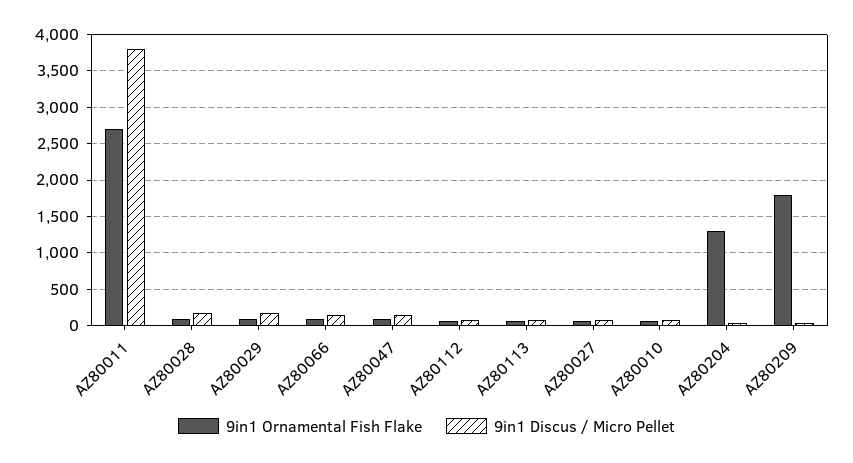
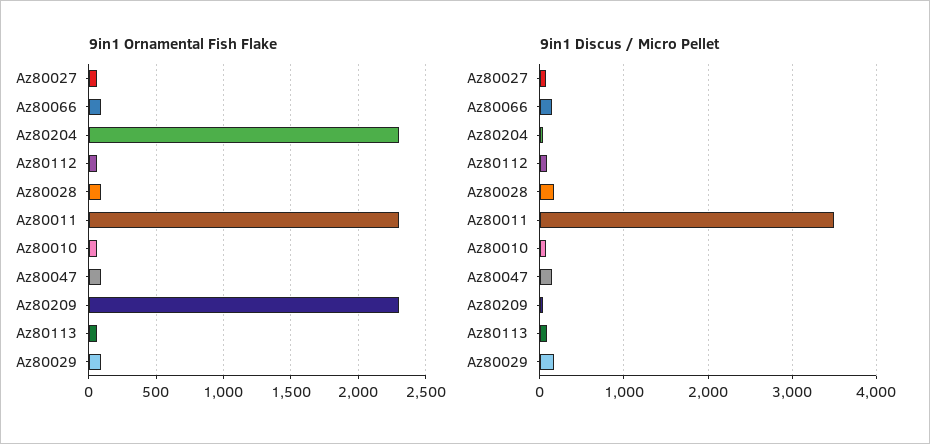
9in1 Ornamental Fish Flake, AZ80011: 2700 -> 2300
9in1 Discus / Micro Pellet, AZ80011: 3800 -> 3500
9in1 Ornamental Fish Flake, AZ80204: 1300 -> 2300
9in1 Ornamental Fish Flake, AZ80209: 1800 -> 2300

